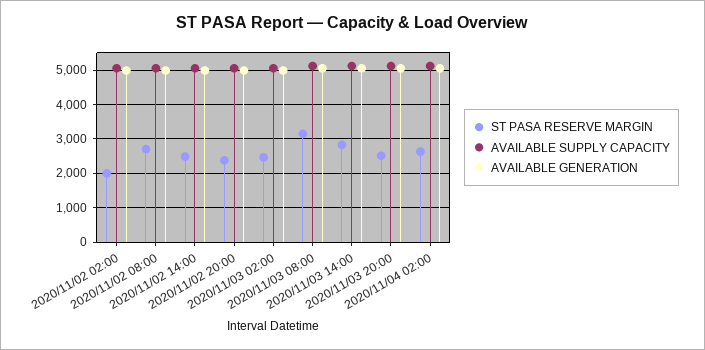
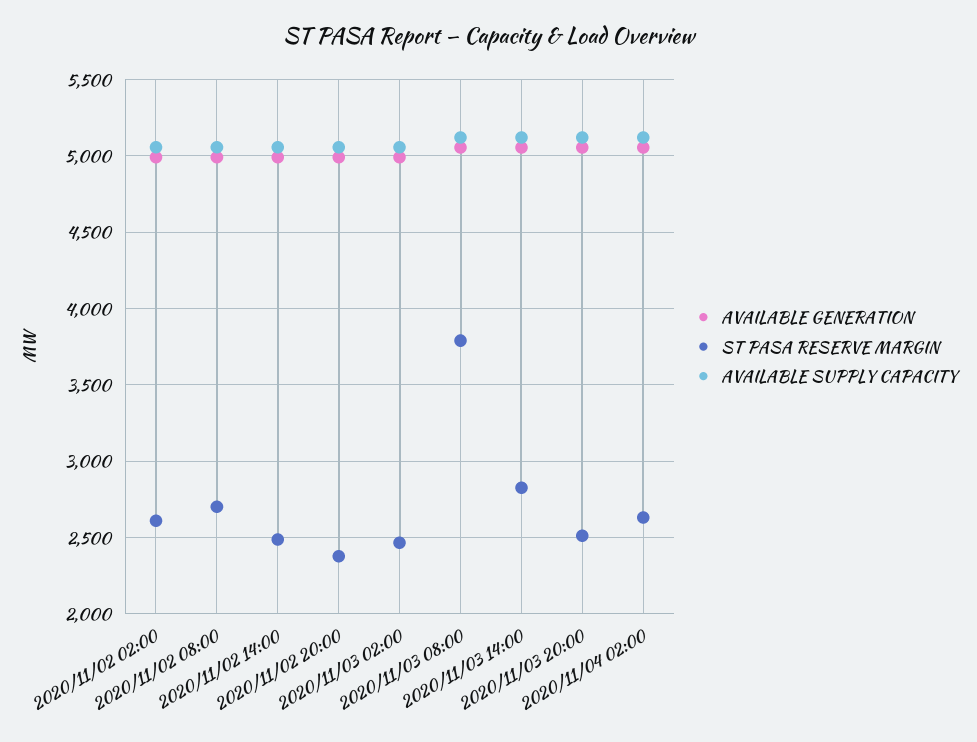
ST PASA RESERVE MARGIN, 2020/11/02 02:00: 2000 -> 2600
ST PASA RESERVE MARGIN, 2020/11/03 08:00: 3200 -> 3800

